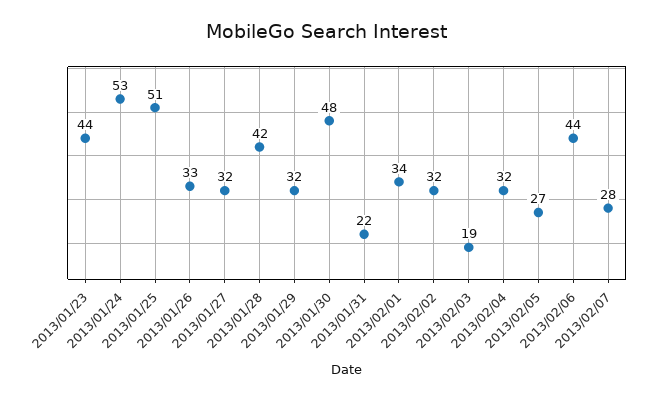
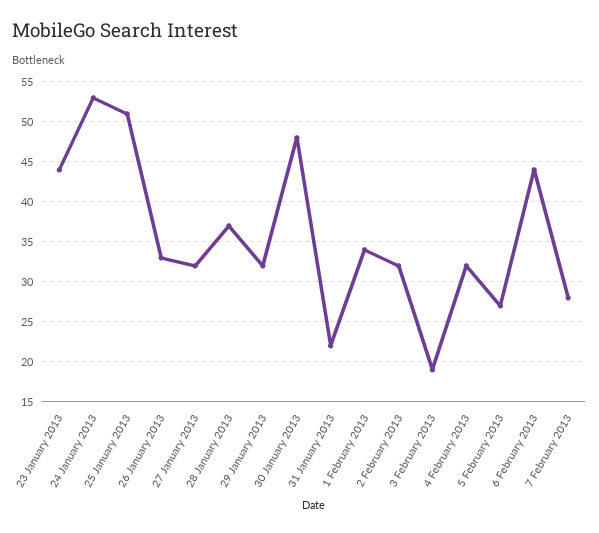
2013/01/28: 42 -> 37

